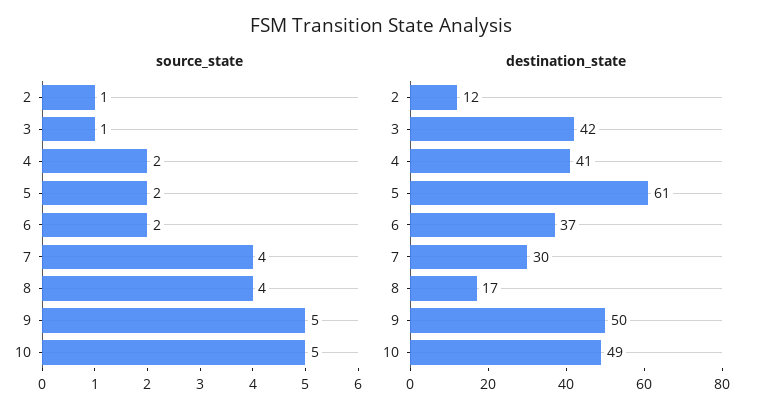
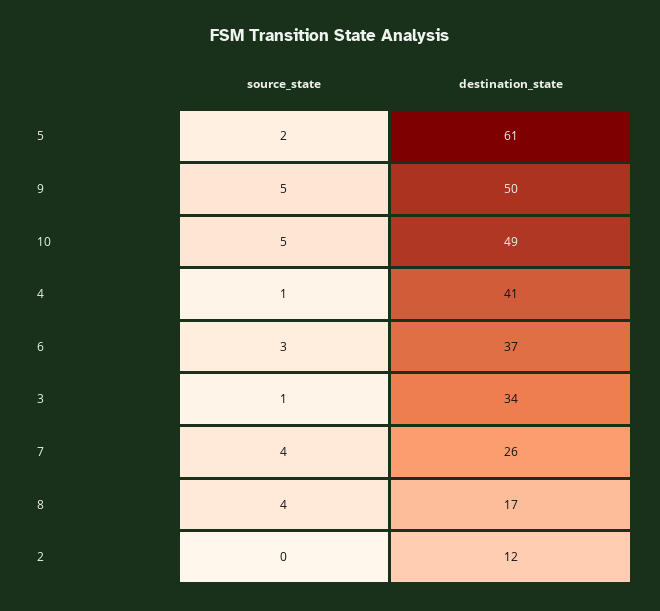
source_state, 2: 1 -> 0
source_state, 4: 2 -> 1
source_state, 6: 2 -> 3
destination_state, 3: 42 -> 34
destination_state, 7: 30 -> 26

